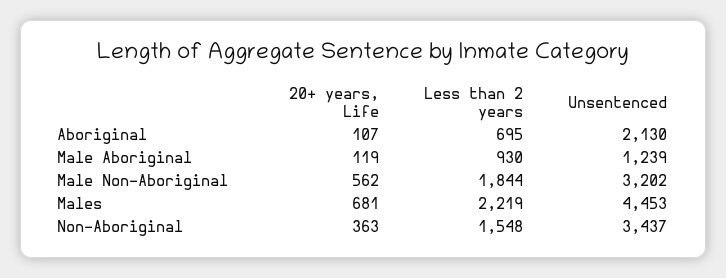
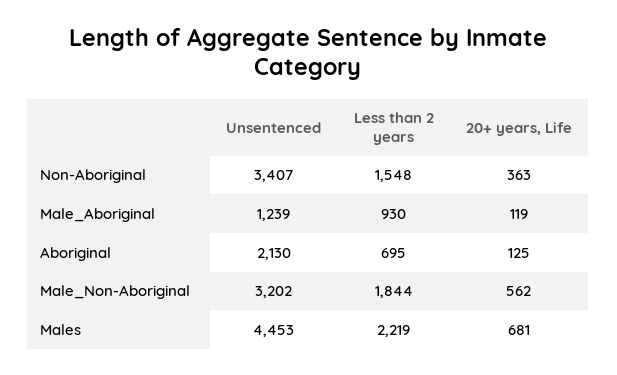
20+ years, Life, Aboriginal: 107 -> 125
Unsentenced, Non-Aboriginal: 3437 -> 3407

